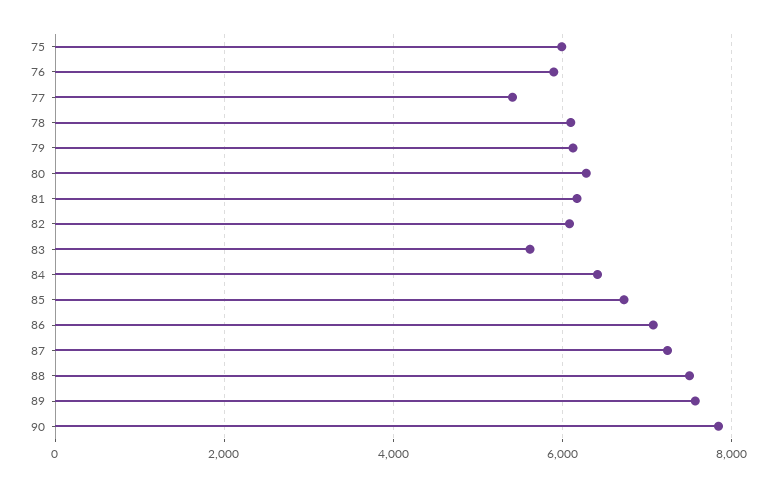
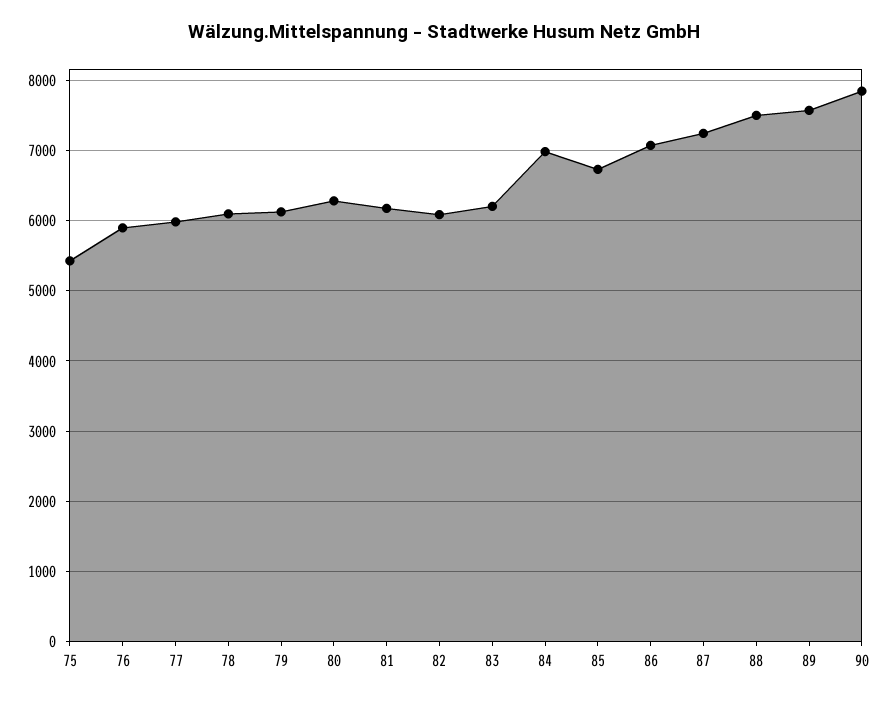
75: 6000 -> 5400
77: 5400 -> 6000
83: 5600 -> 6200
84: 6400 -> 7000

